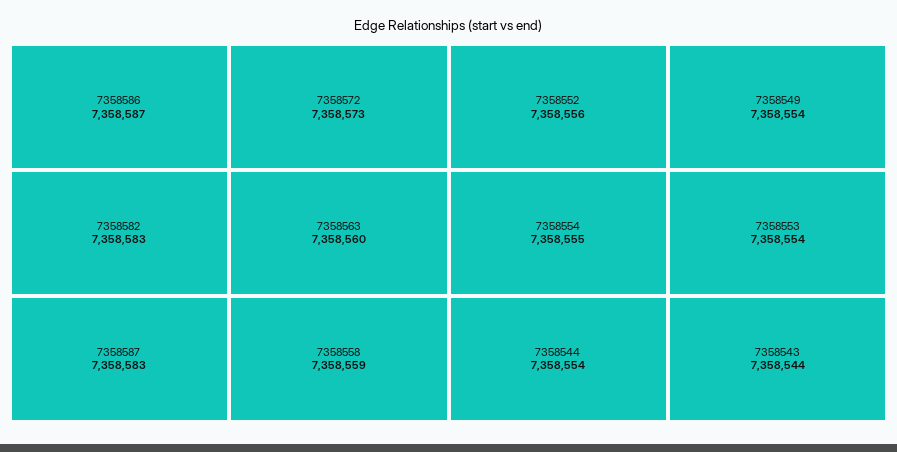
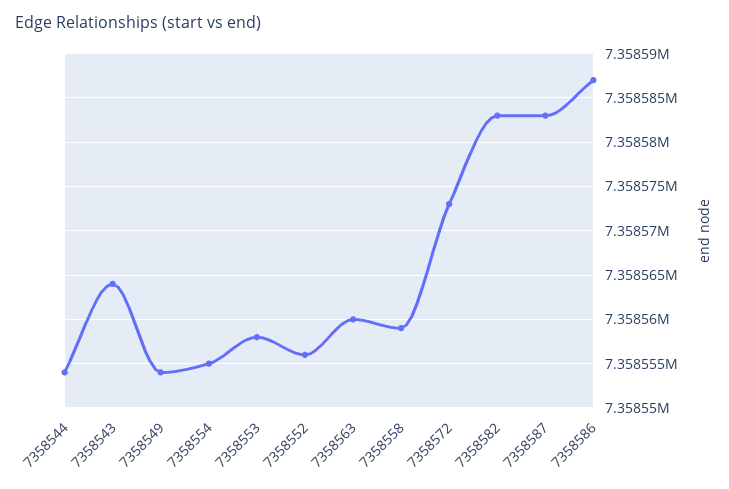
7358553: 7358554 -> 7358558
7358543: 7358544 -> 7358564

